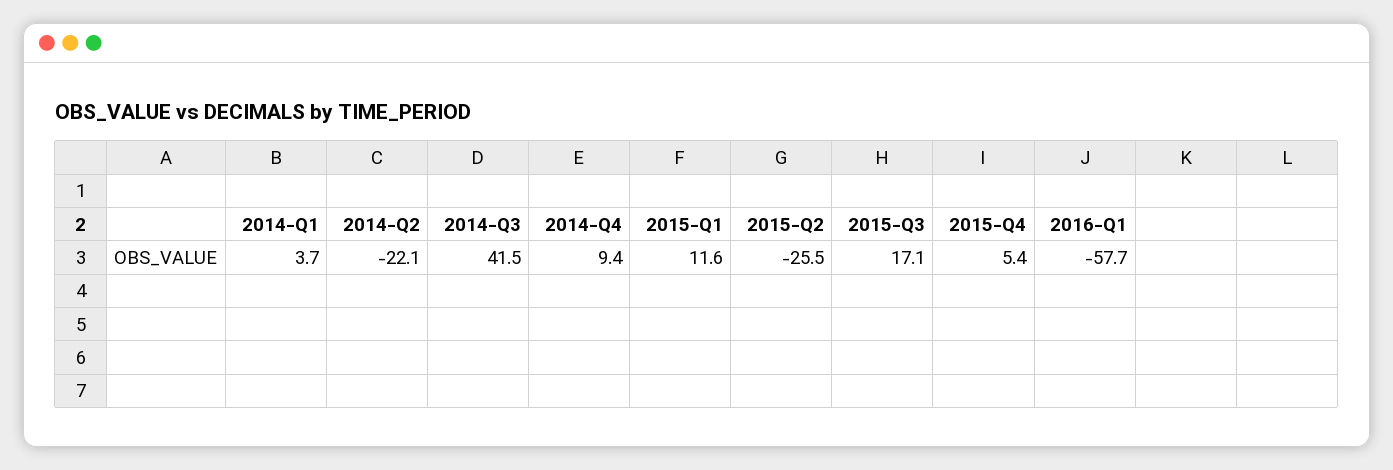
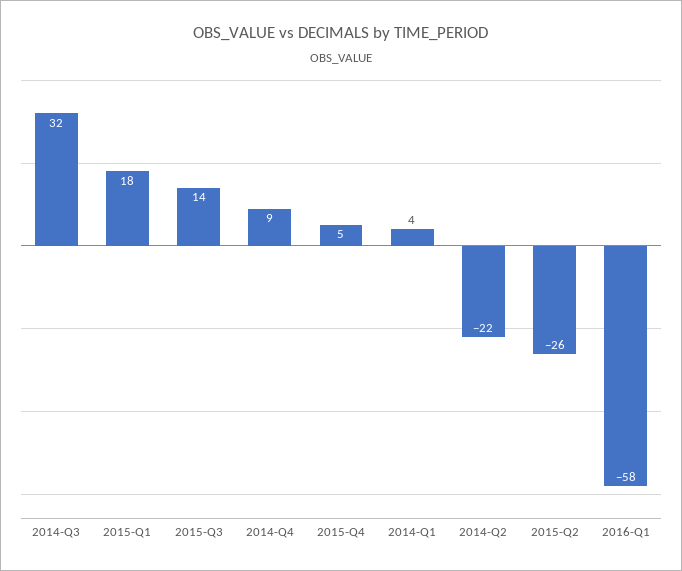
2014-Q3: 41.5 -> 32
2015-Q1: 11.6 -> 18
2015-Q3: 17.1 -> 14

